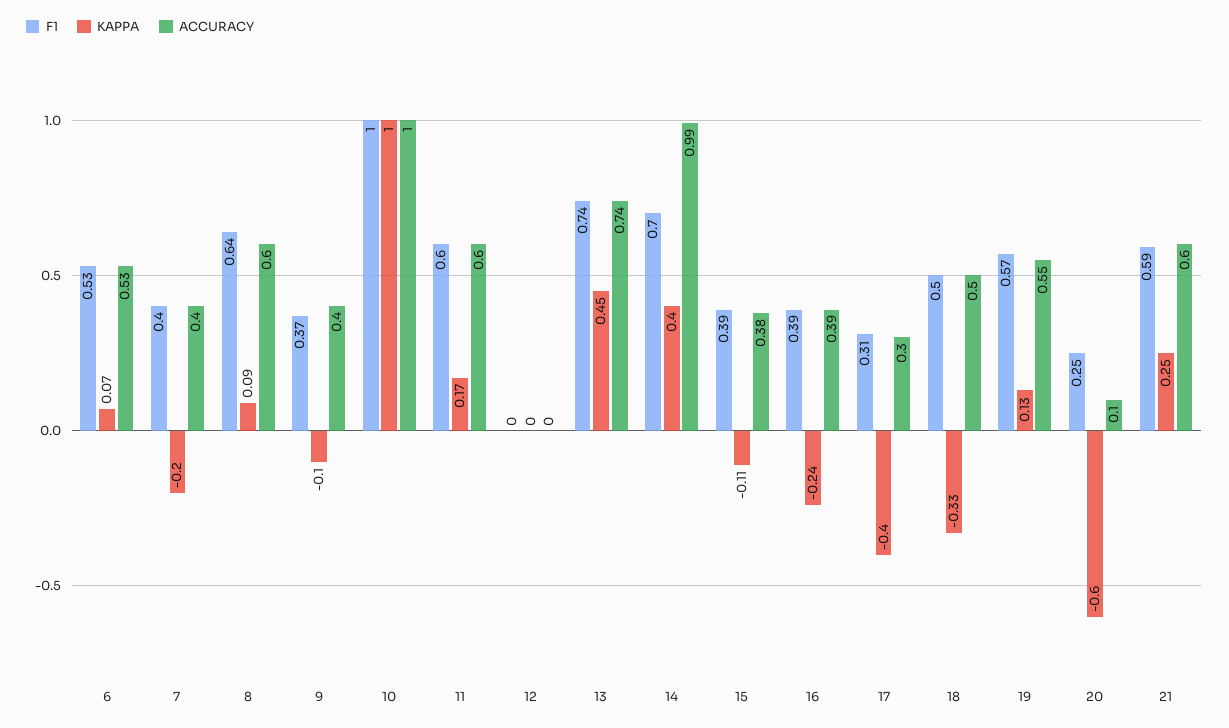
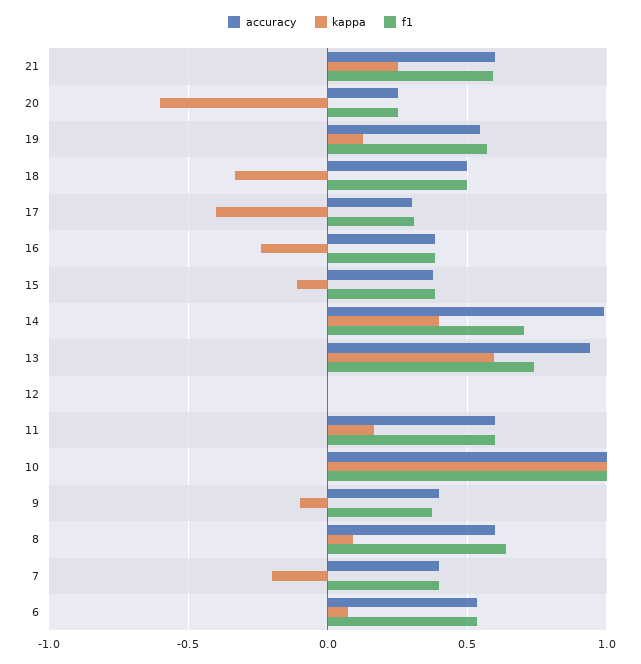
KAPPA, 13: 0.45 -> 0.6
ACCURACY, 13: 0.74 -> 0.95
ACCURACY, 20: 0.1 -> 0.25

